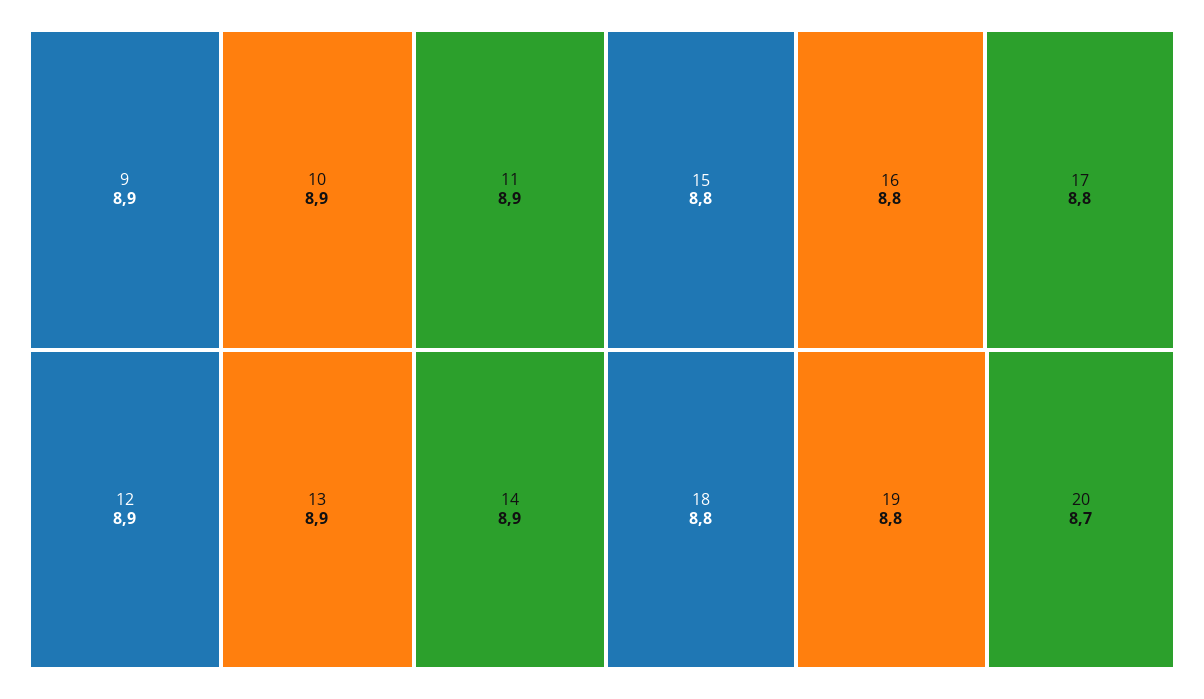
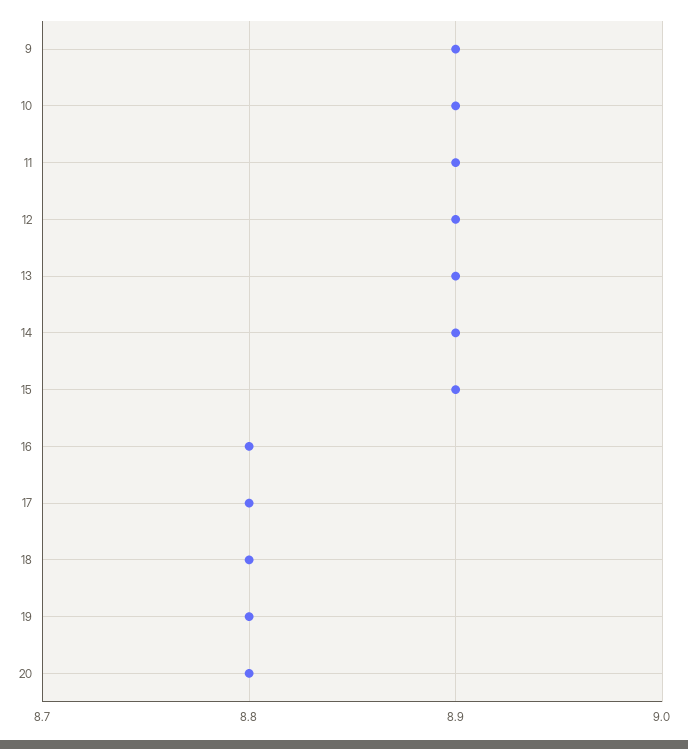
15: 8.8 -> 8.9
20: 8.7 -> 8.8

